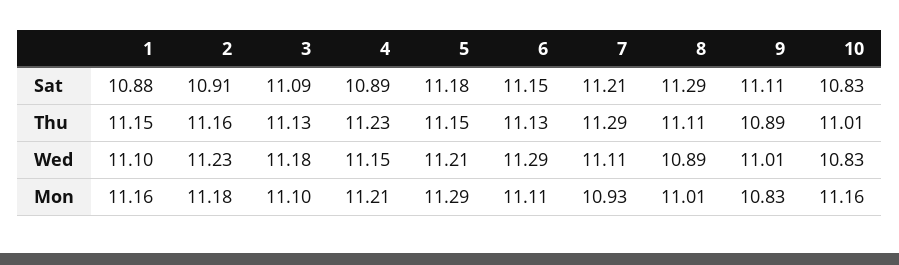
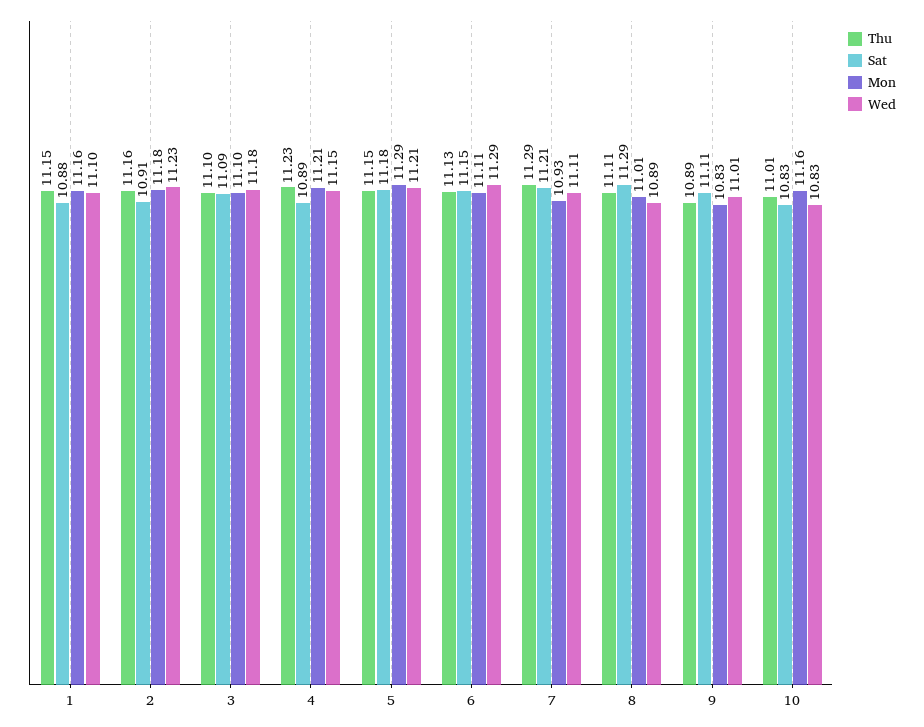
Thu, 3: 11.13 -> 11.1

